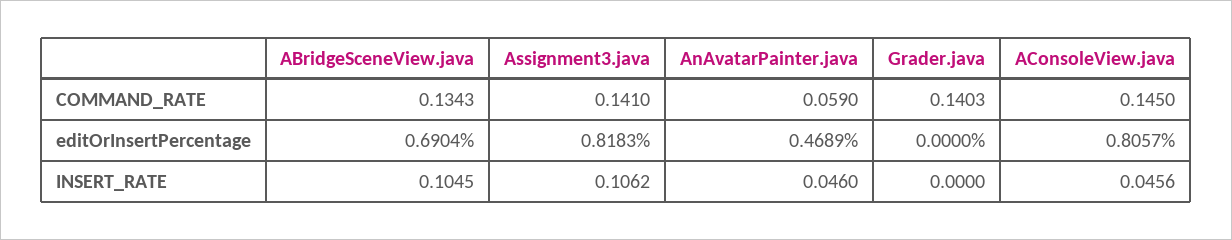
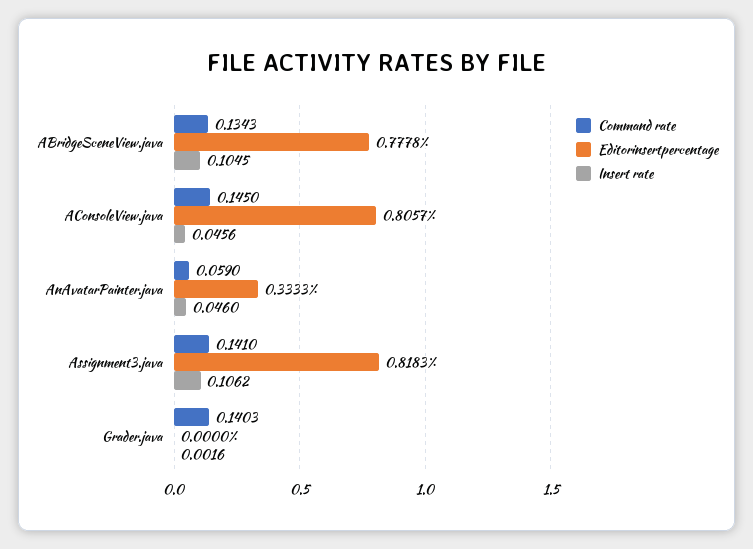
editOrInsertPercentage, ABridgeSceneView.java: 0.6904 -> 0.7778
editOrInsertPercentage, AnAvatarPainter.java: 0.4689 -> 0.3333
INSERT_RATE, Grader.java: 0 -> 0.0016

